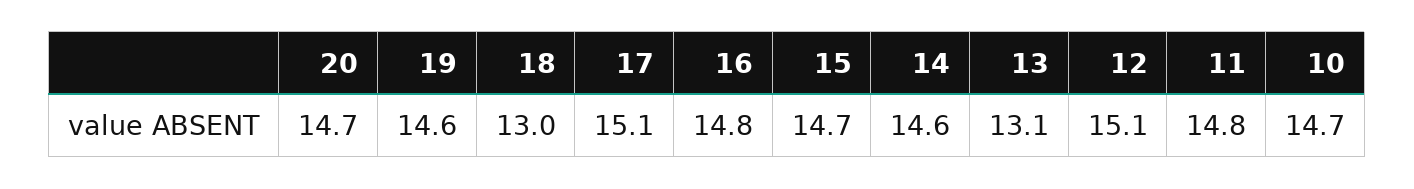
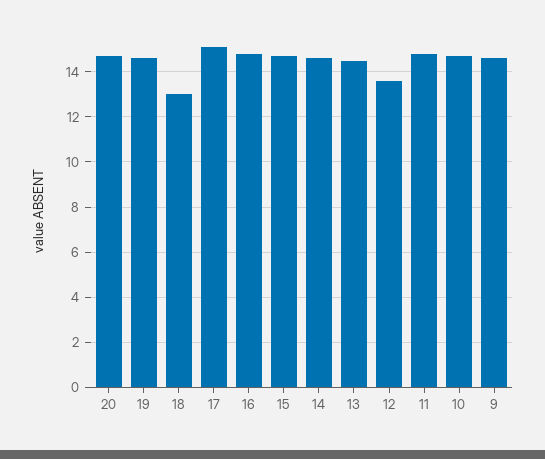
13: 13.1 -> 14.5
12: 15.1 -> 13.5
9: none -> 14.5

